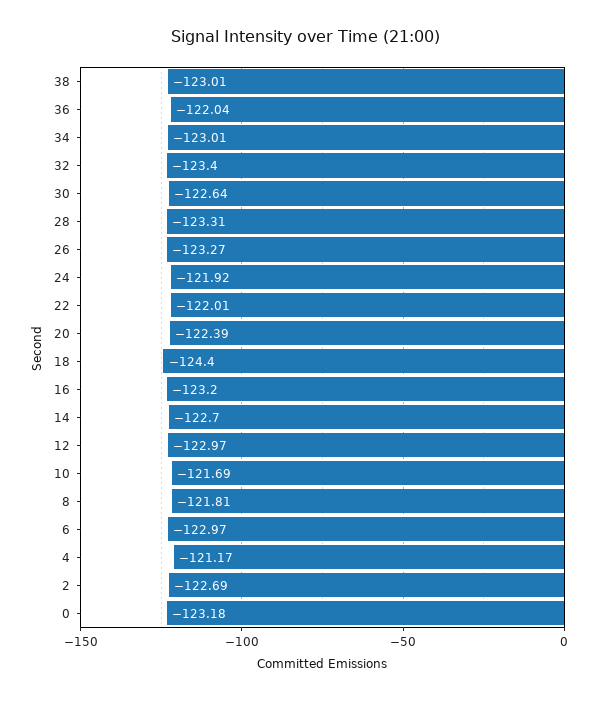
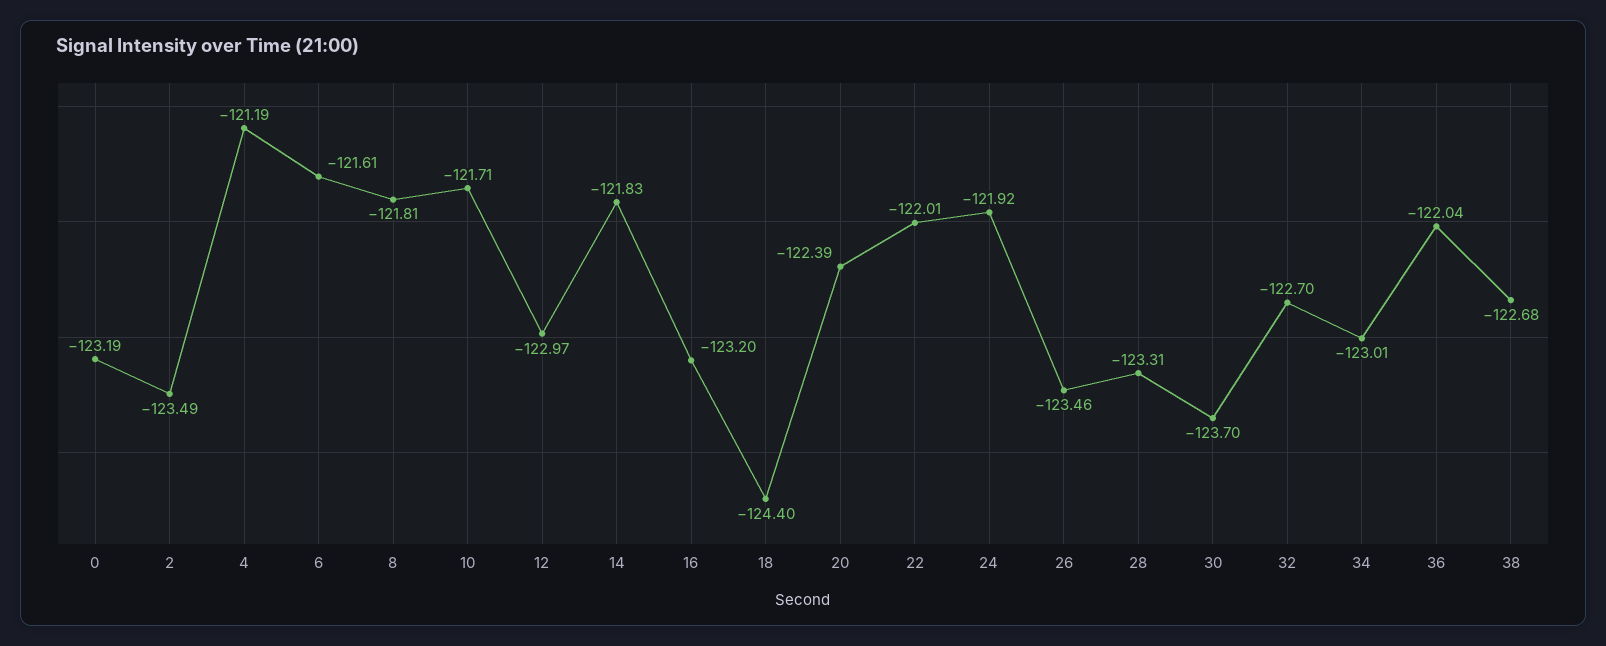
38: -123.01 -> -122.68
32: -123.4 -> -122.7
30: -122.64 -> -123.7
26: -123.27 -> -123.46
14: -122.7 -> -121.83
10: -121.69 -> -121.71
6: -122.97 -> -121.61
4: -121.17 -> -121.19
2: -122.69 -> -123.49
0: -123.18 -> -123.19

